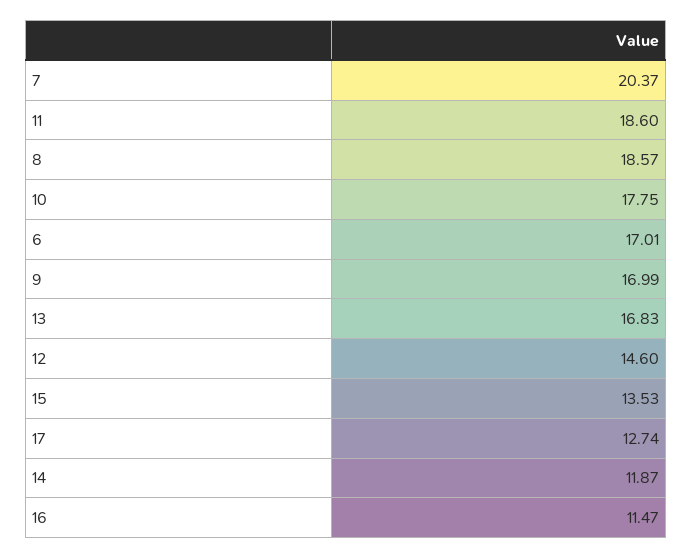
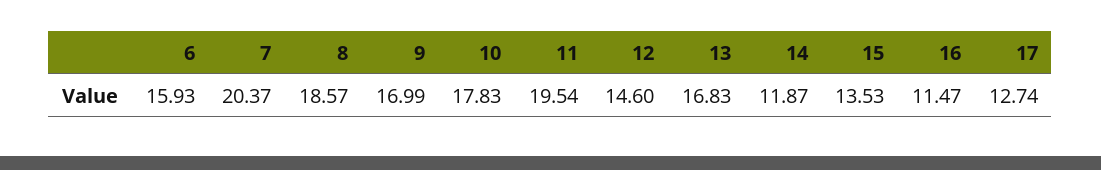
11: 18.6 -> 19.54
10: 17.75 -> 17.83
6: 17.01 -> 15.93

